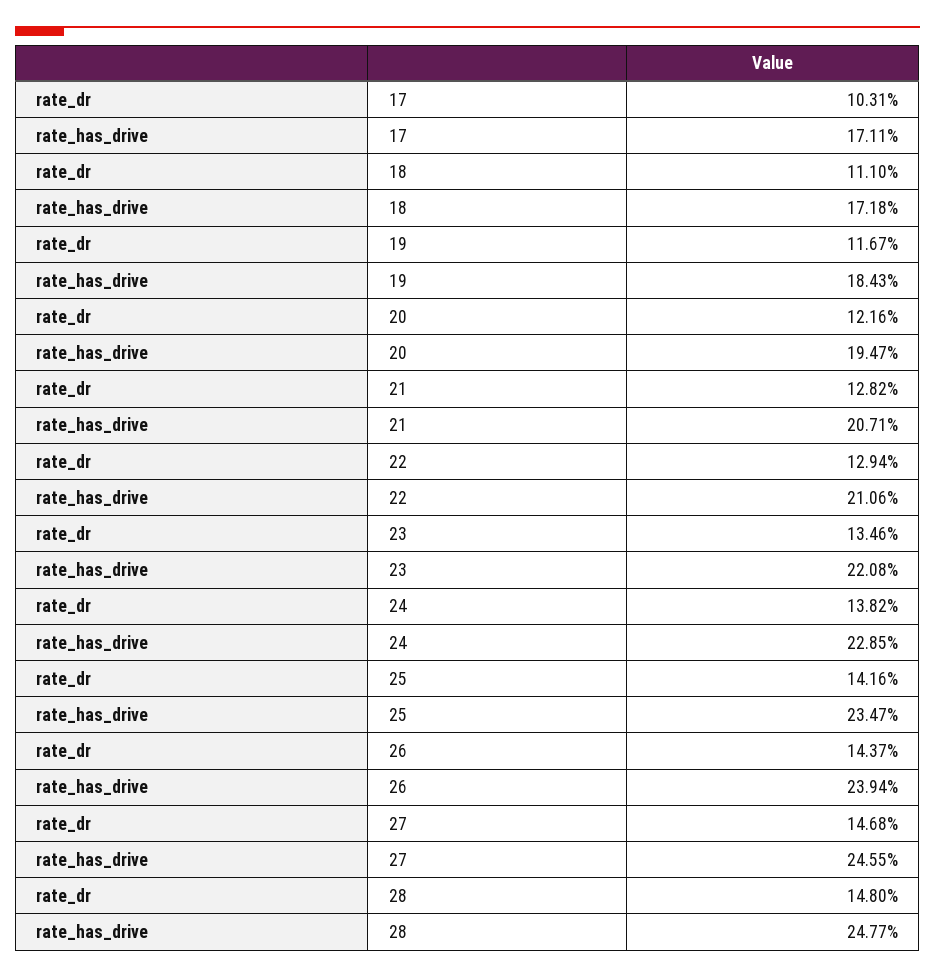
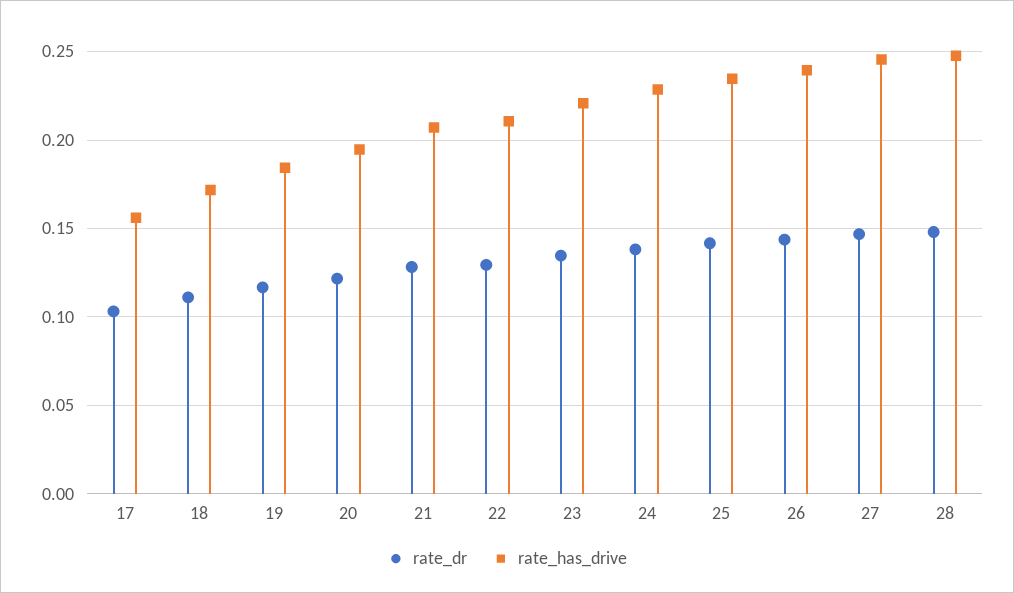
rate_has_drive, 17: 0.1711 -> 0.155

